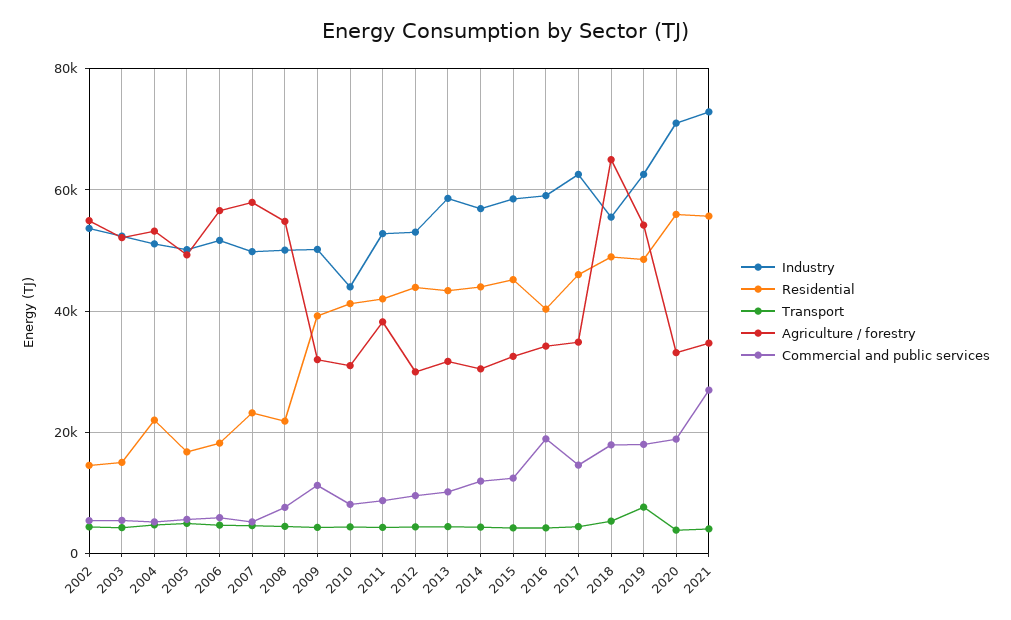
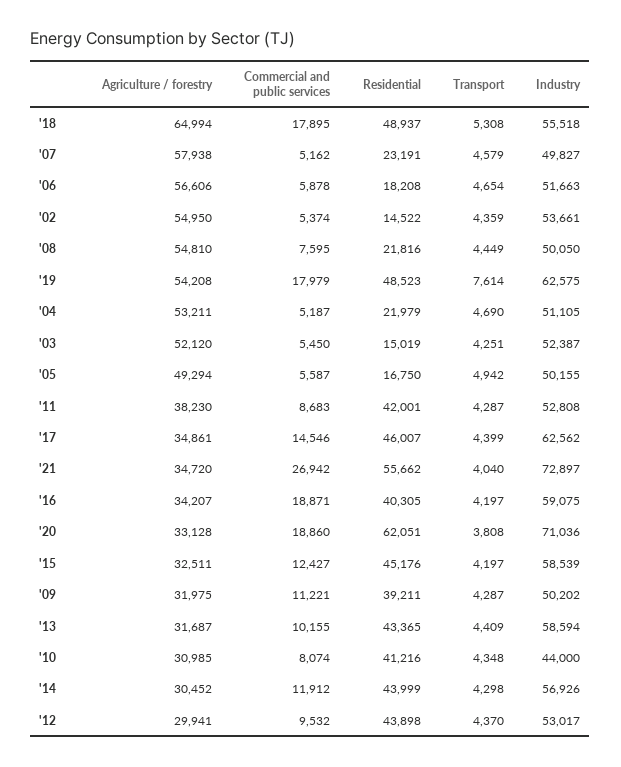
Residential, 2020: 56000 -> 62051

